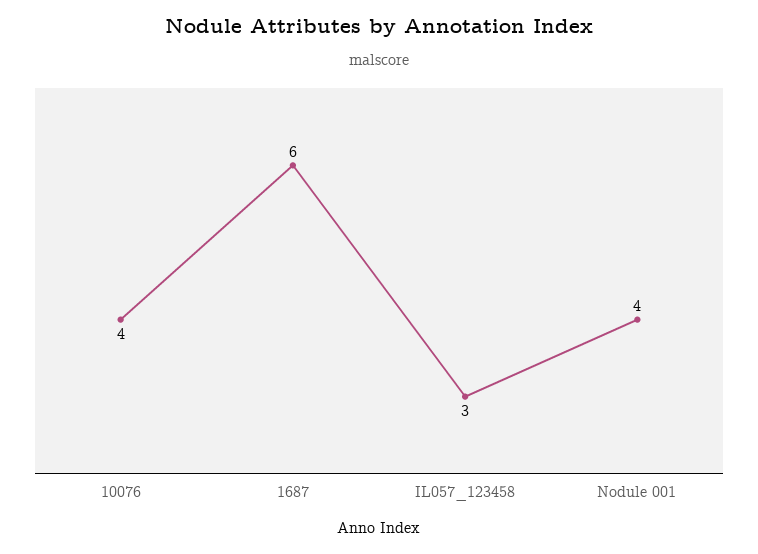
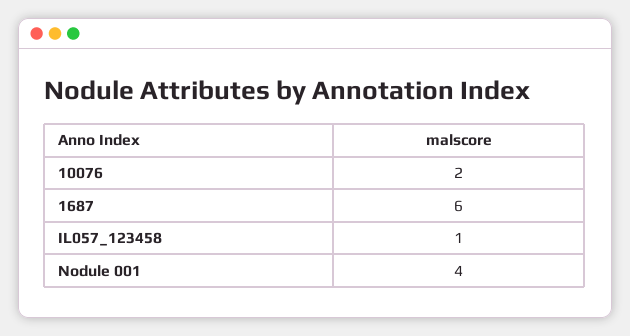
10076: 4 -> 2
IL057_123458: 3 -> 1

